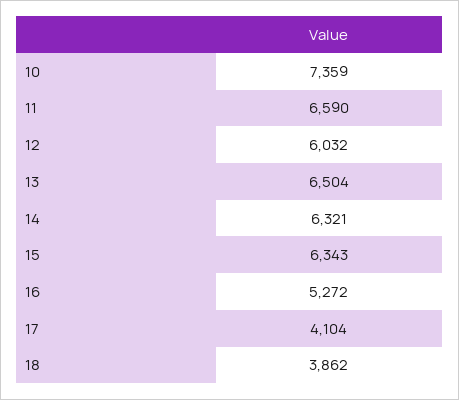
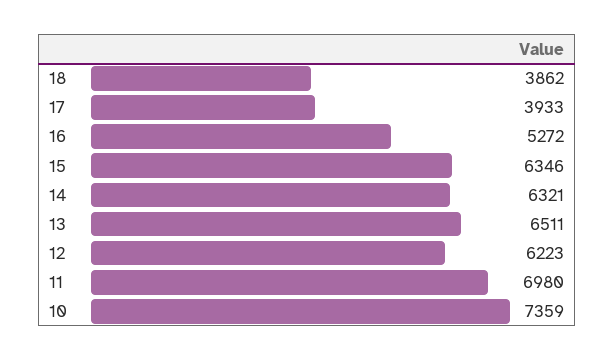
11: 6590 -> 6980
12: 6032 -> 6223
13: 6504 -> 6511
15: 6343 -> 6346
17: 4104 -> 3933

